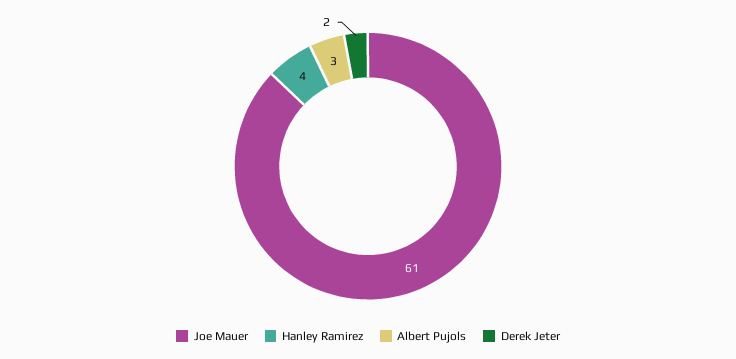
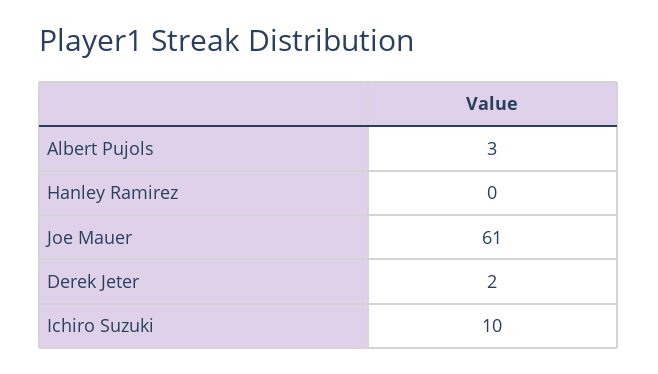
Hanley Ramirez: 4 -> 0
Ichiro Suzuki: none -> 10

